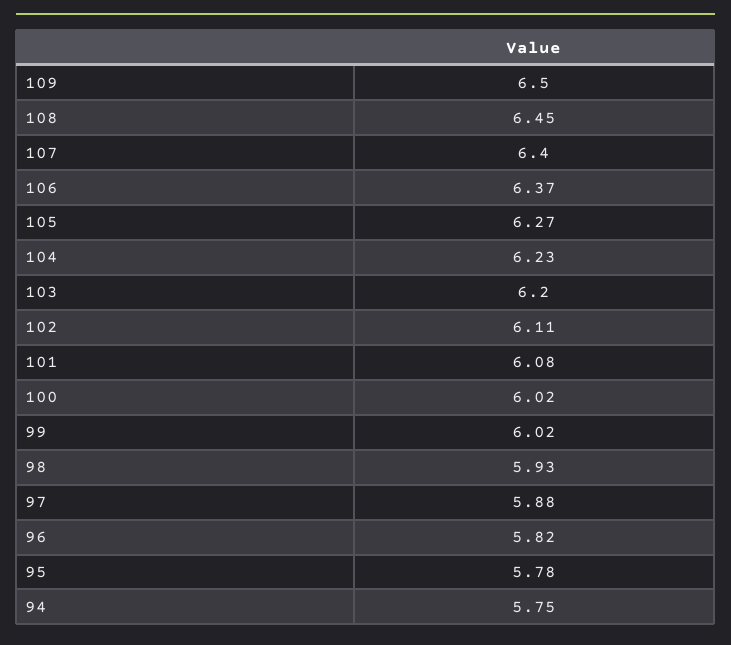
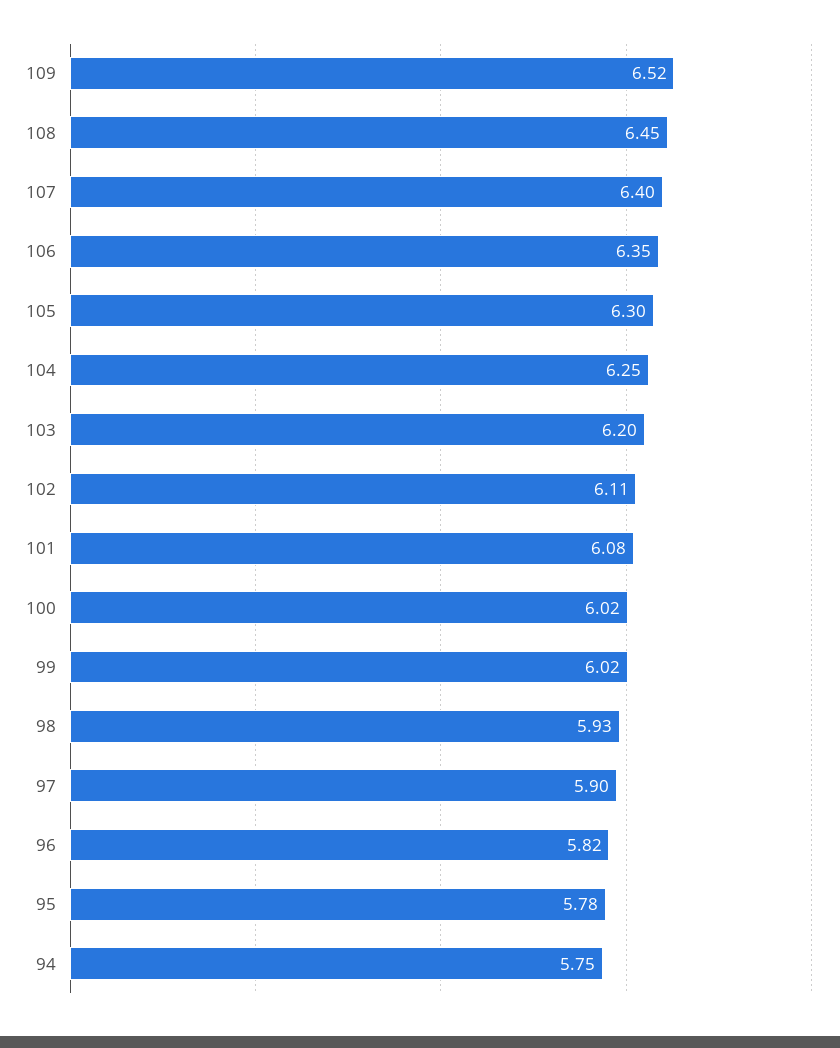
109: 6.5 -> 6.52
106: 6.37 -> 6.35
105: 6.27 -> 6.3
104: 6.23 -> 6.25
97: 5.88 -> 5.9

